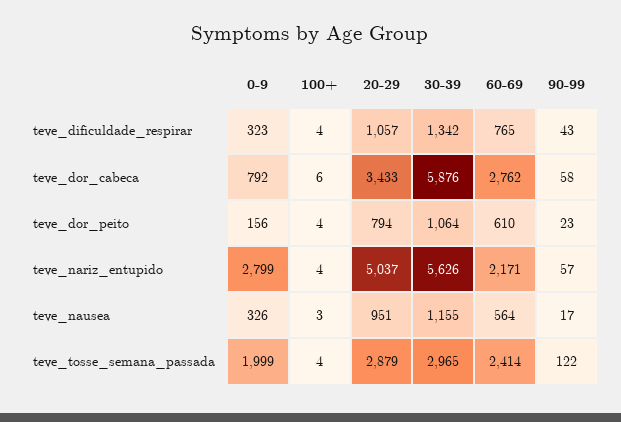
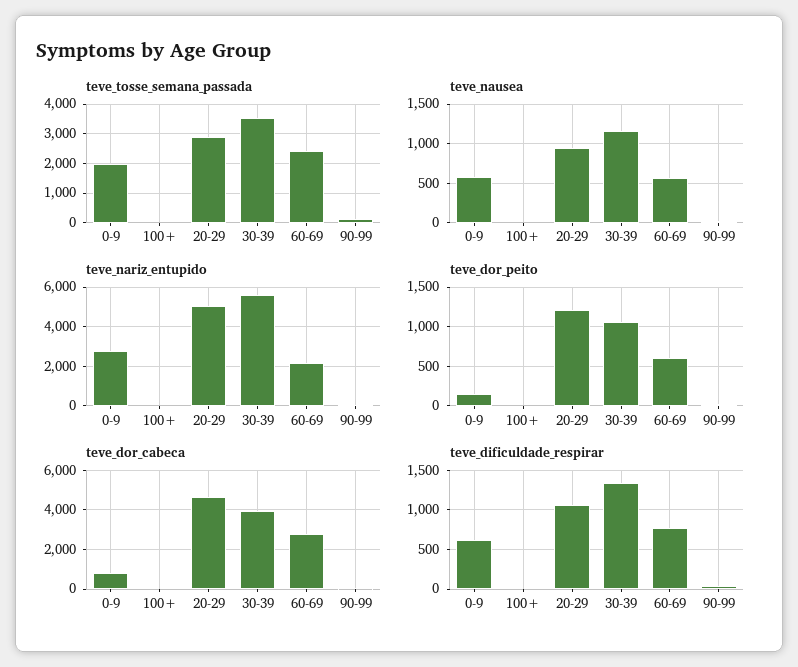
teve_dificuldade_respirar, 0-9: 323 -> 600
teve_dor_cabeca, 20-29: 3433 -> 4500
teve_dor_cabeca, 30-39: 5876 -> 4000
teve_dor_peito, 20-29: 794 -> 1200
teve_nausea, 0-9: 326 -> 600
teve_tosse_semana_passada, 30-39: 2965 -> 3500

